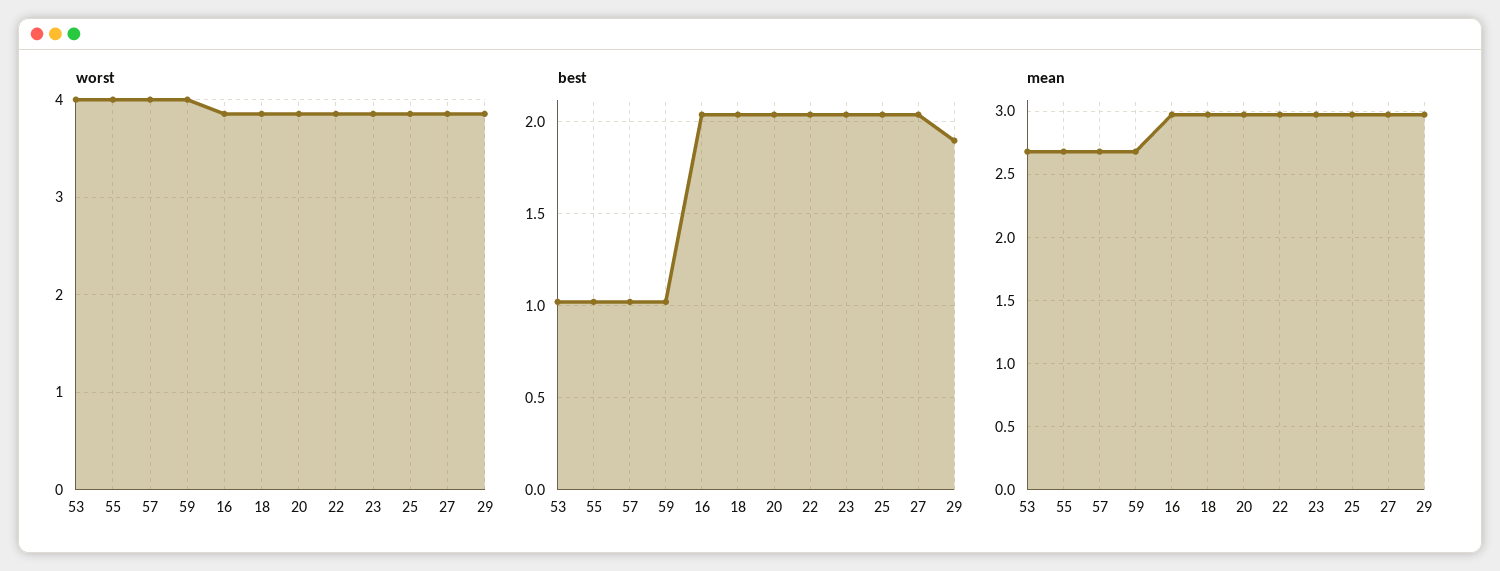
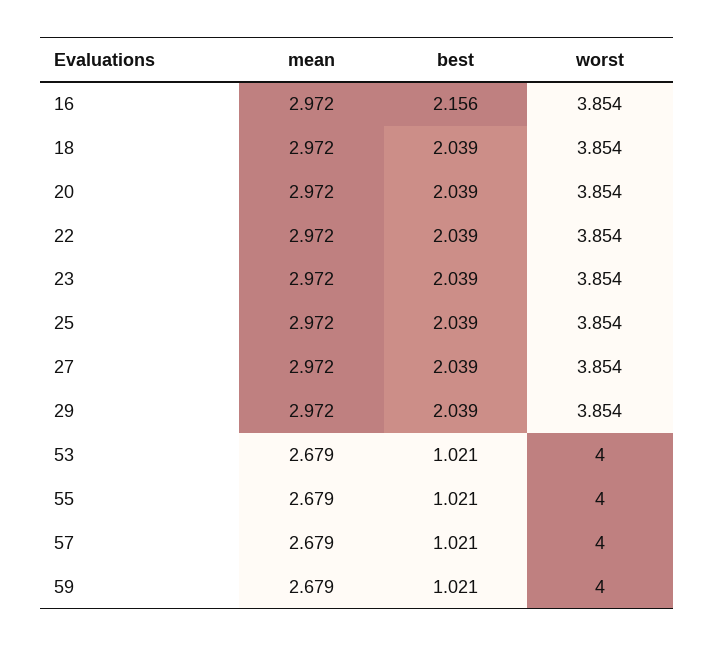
best, 16: 2.05 -> 2.156
best, 29: 1.9 -> 2.039

